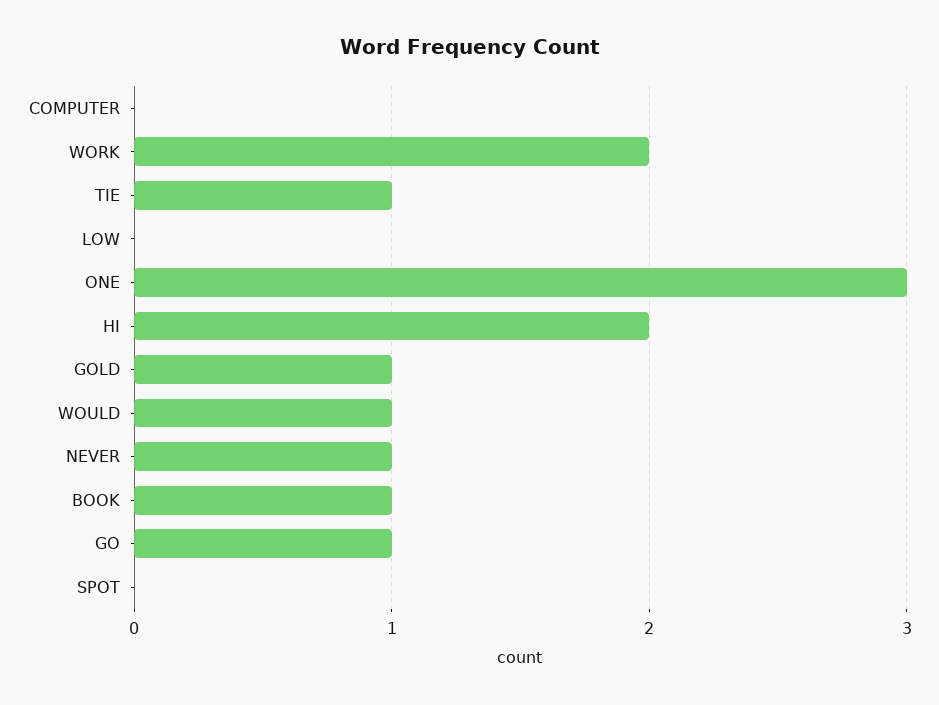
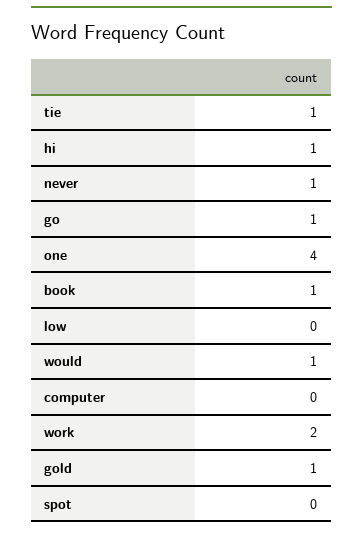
ONE: 3 -> 4
HI: 2 -> 1

